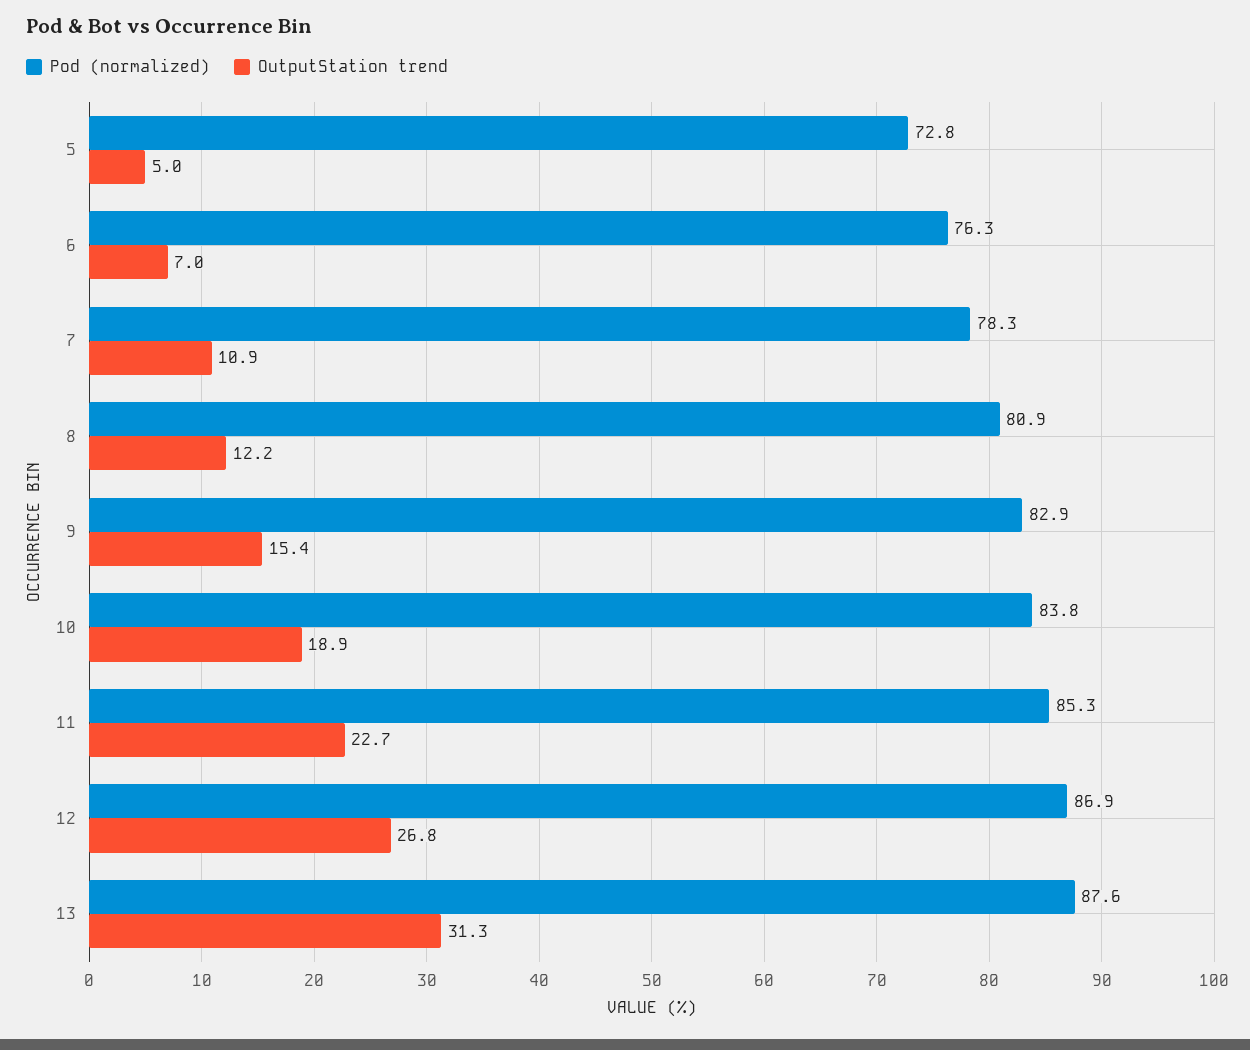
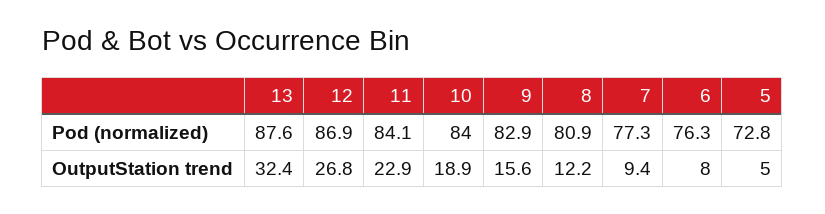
OutputStation trend, 6: 7 -> 8
Pod (normalized), 7: 78.3 -> 77.3
OutputStation trend, 7: 10.9 -> 9.4
OutputStation trend, 9: 15.4 -> 15.6
Pod (normalized), 10: 83.8 -> 84
Pod (normalized), 11: 85.3 -> 84.1
OutputStation trend, 11: 22.7 -> 22.9
OutputStation trend, 13: 31.3 -> 32.4

